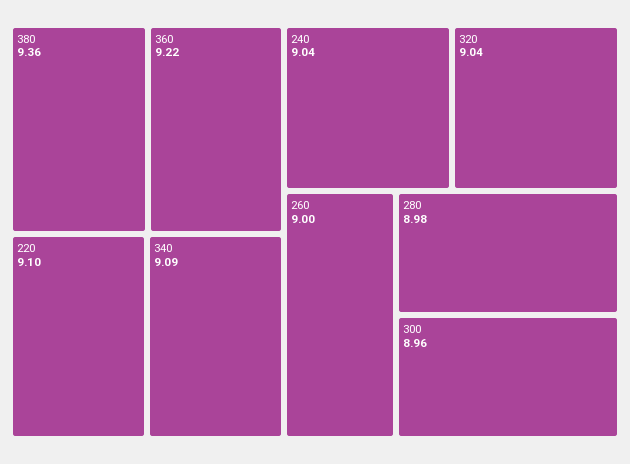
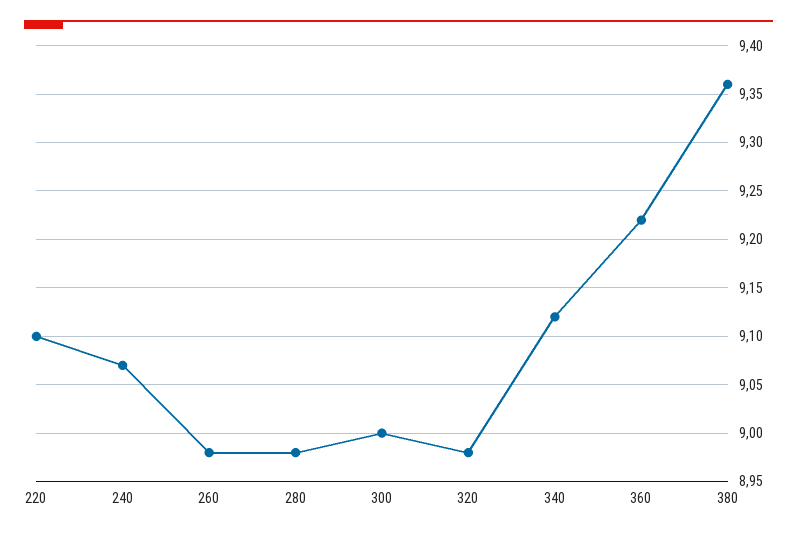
340: 9.09 -> 9.12
240: 9.04 -> 9.07
320: 9.04 -> 8.98
260: 9 -> 8.98
300: 8.96 -> 9

